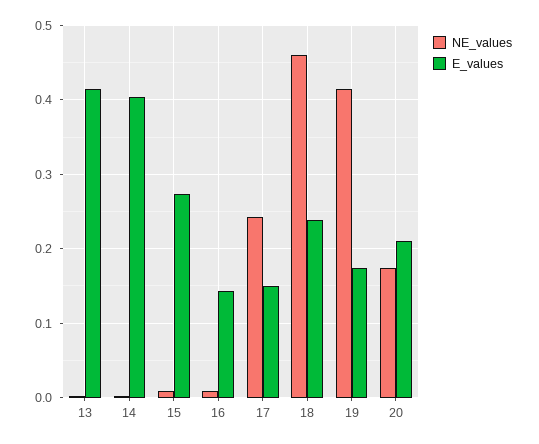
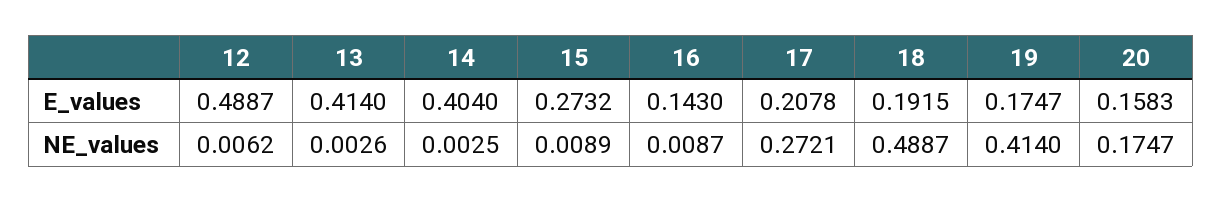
NE_values, 17: 0.24 -> 0.2721
E_values, 17: 0.15 -> 0.2078
NE_values, 18: 0.46 -> 0.4887
E_values, 18: 0.24 -> 0.1915
E_values, 20: 0.21 -> 0.1583
E_values, 12: none -> 0.4887
NE_values, 12: none -> 0.0062

